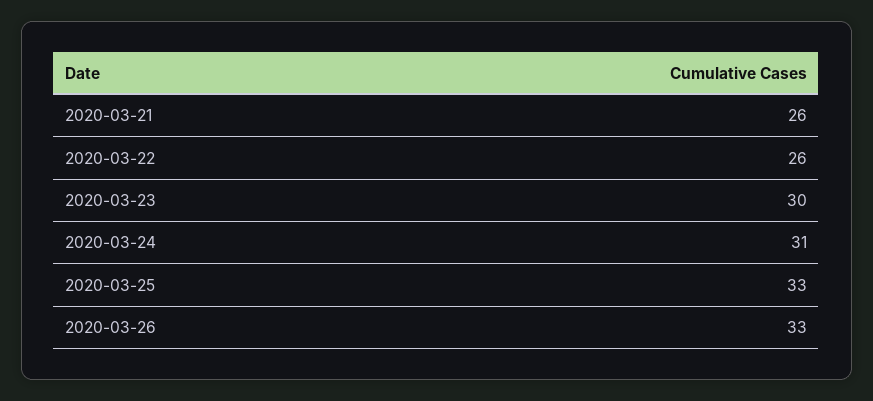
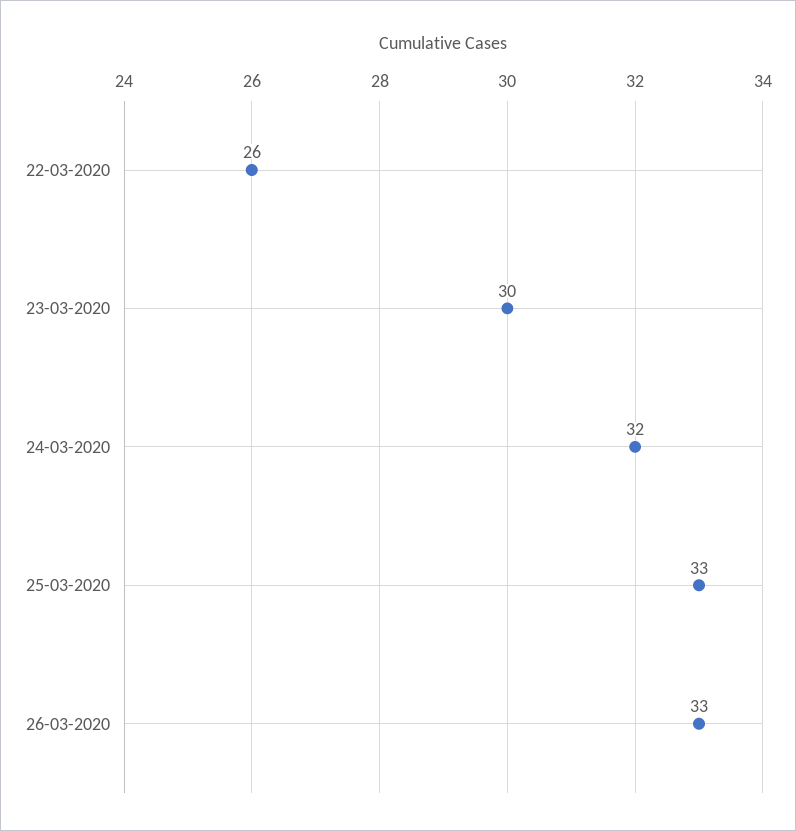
2020-03-21: 26 -> none
2020-03-24: 31 -> 32

